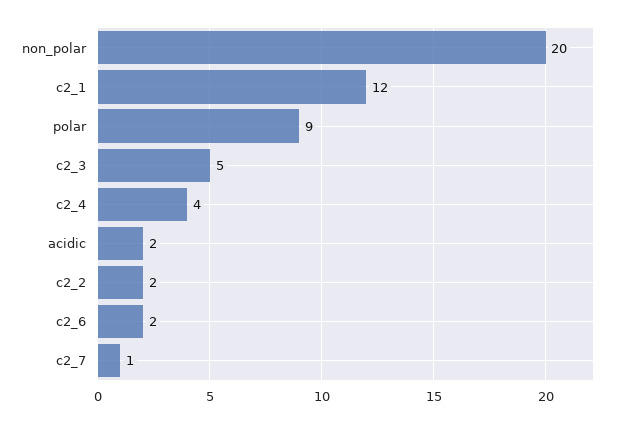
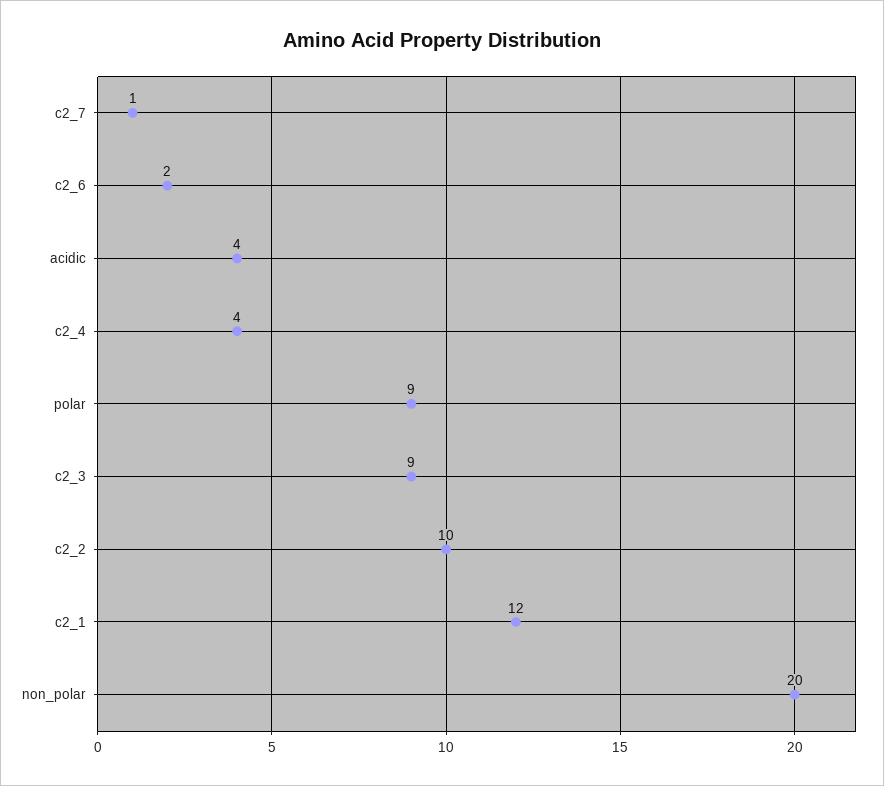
c2_3: 5 -> 9
acidic: 2 -> 4
c2_2: 2 -> 10

